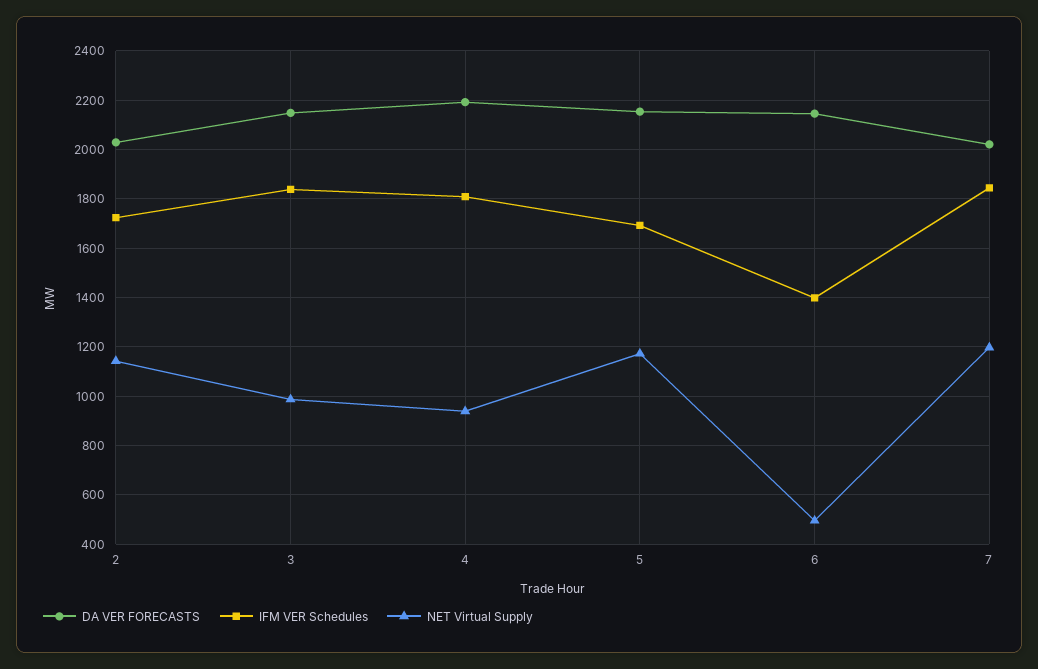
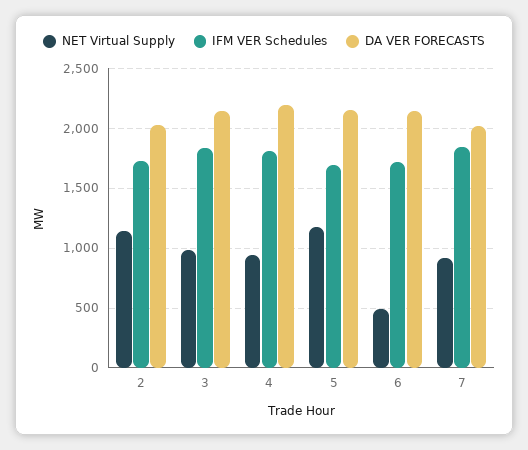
IFM VER Schedules, 6: 1400 -> 1700
NET Virtual Supply, 7: 1200 -> 900

